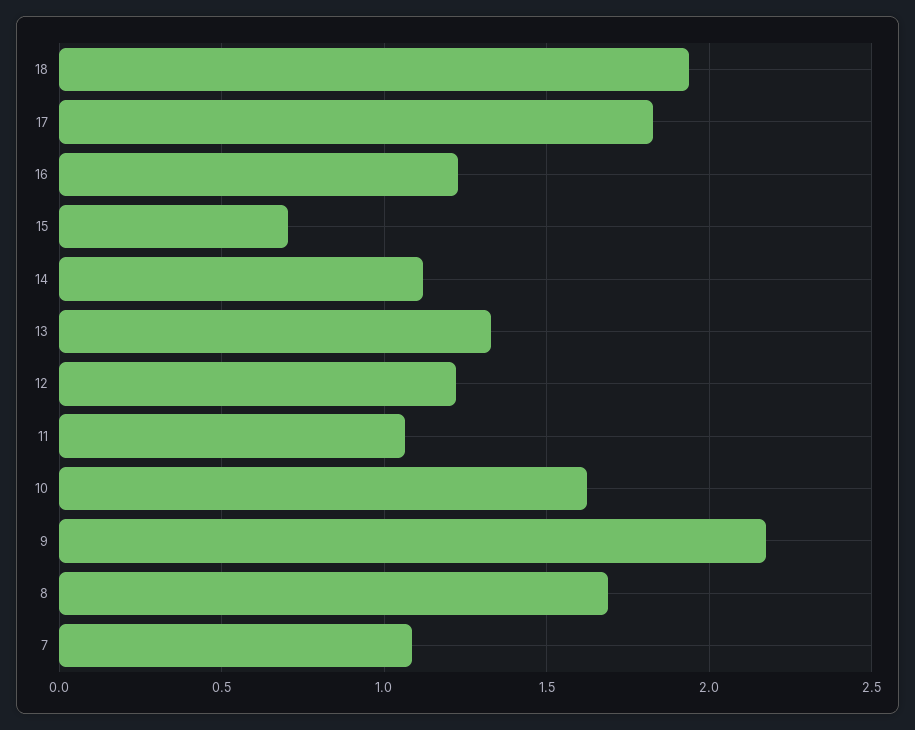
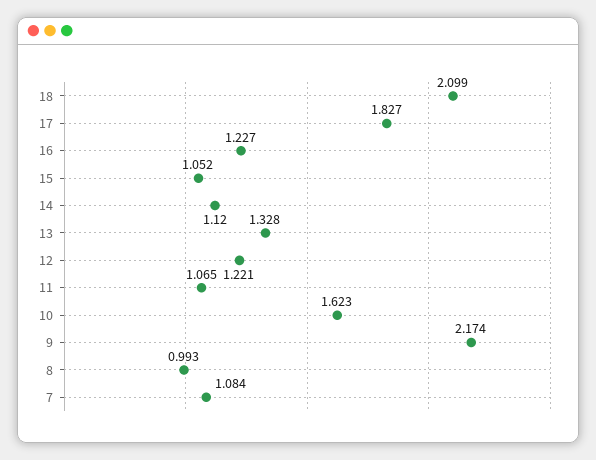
18: 1.95 -> 2.099
15: 0.7 -> 1.052
8: 1.7 -> 0.993

